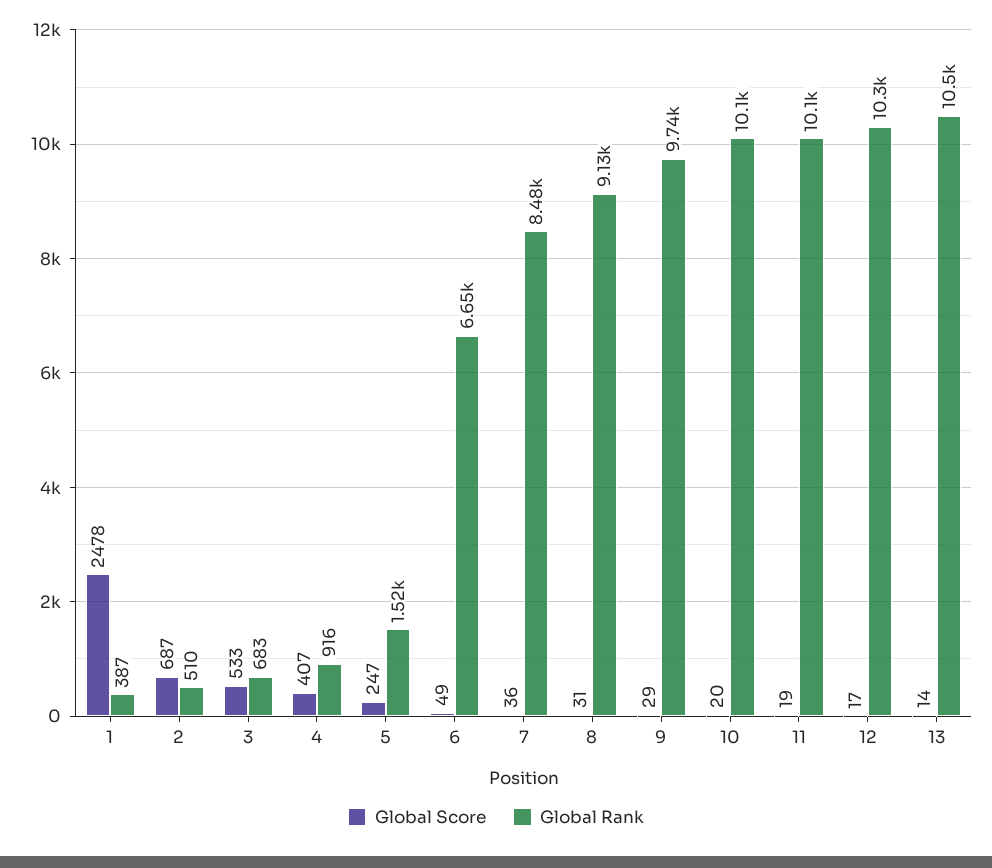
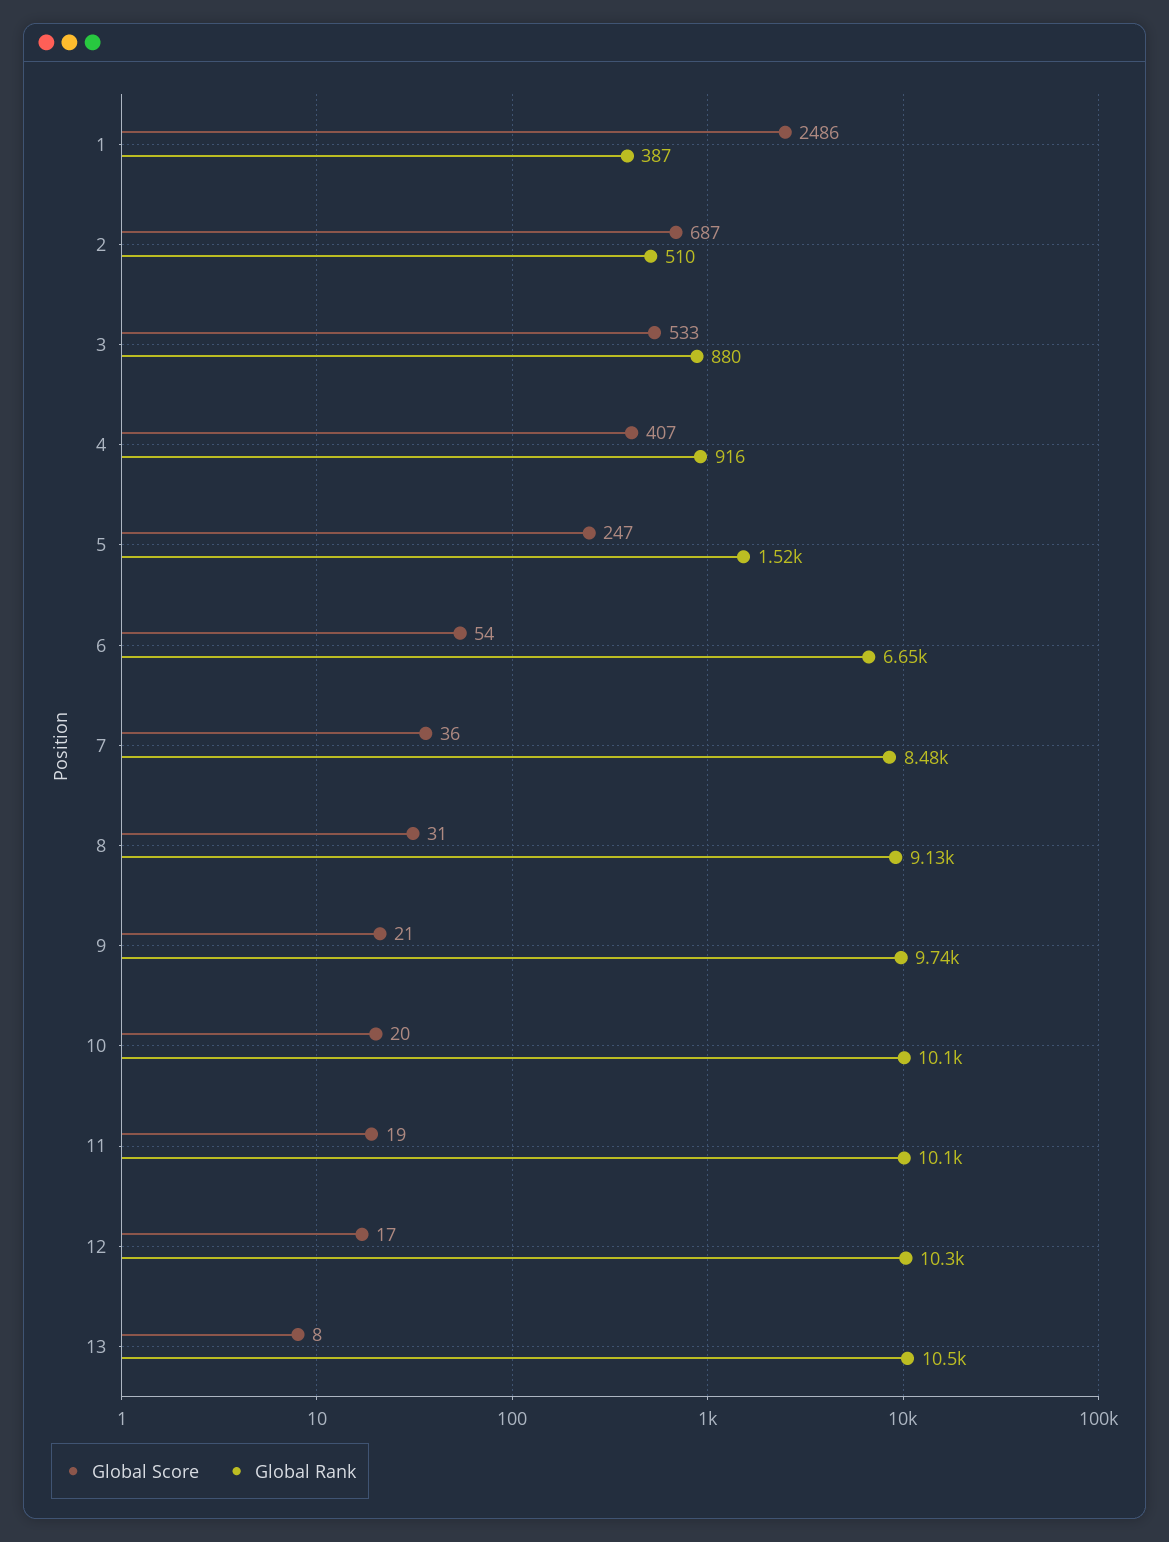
Global Score, 1: 2478 -> 2486
Global Rank, 3: 683 -> 880
Global Score, 6: 49 -> 54
Global Score, 9: 29 -> 21
Global Score, 13: 14 -> 8

